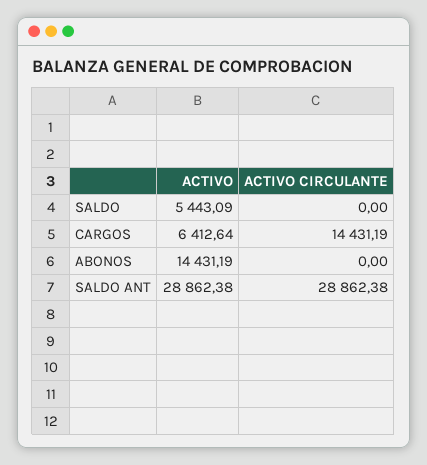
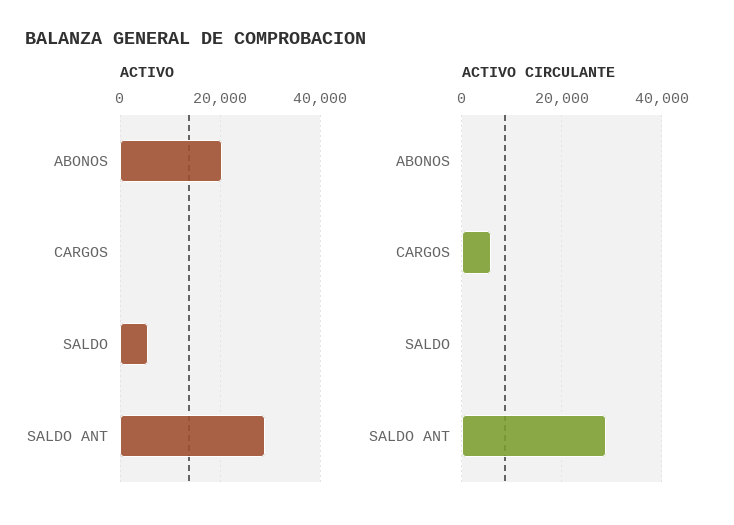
ACTIVO, CARGOS: 6412.64 -> 0
ACTIVO CIRCULANTE, CARGOS: 14431.19 -> 6000
ACTIVO, ABONOS: 14431.19 -> 20000

